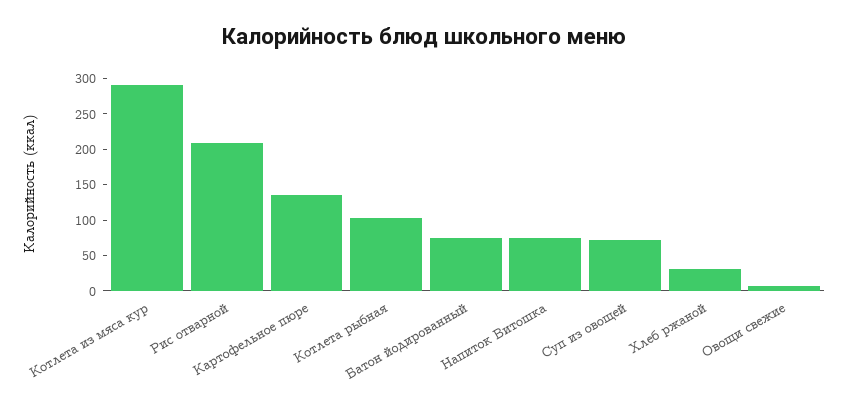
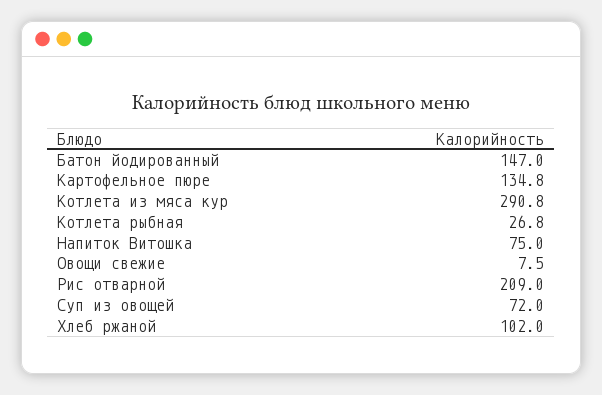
Котлета рыбная: 100 -> 26.8
Батон йодированный: 75 -> 147
Хлеб ржаной: 25 -> 102

